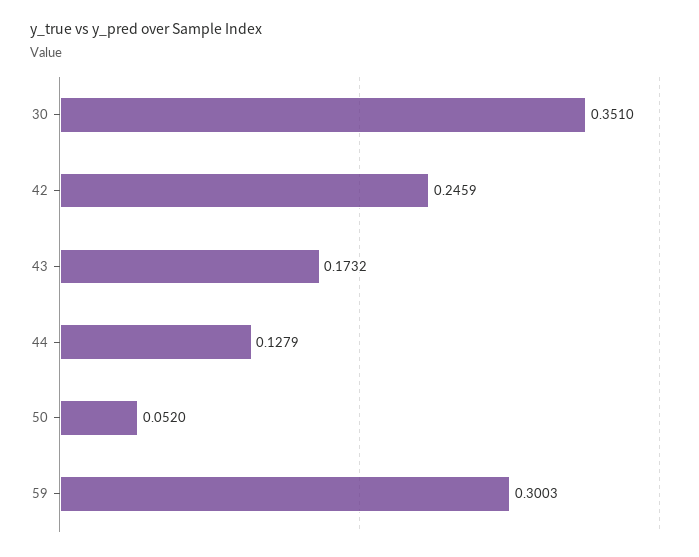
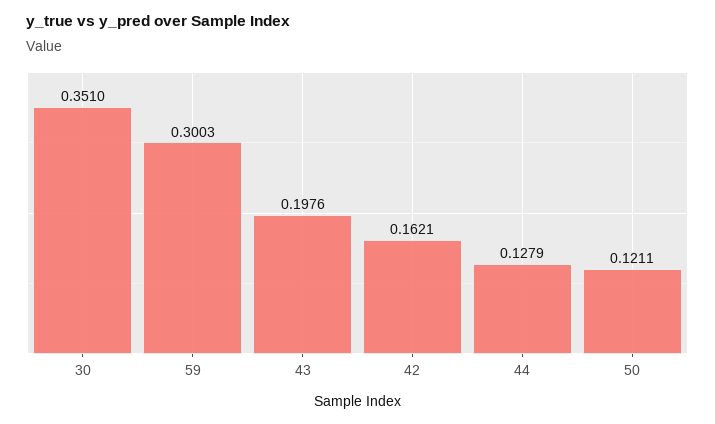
42: 0.2459 -> 0.1621
43: 0.1732 -> 0.1976
50: 0.052 -> 0.1211

